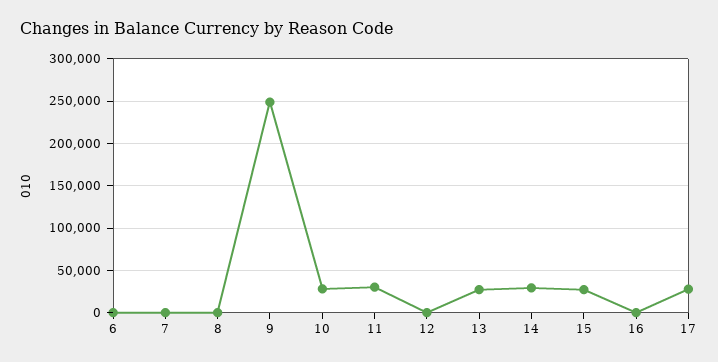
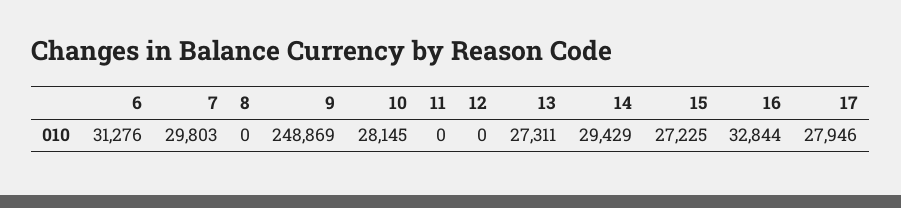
6: 0 -> 31276
7: 0 -> 29803
11: 30000 -> 0
16: 0 -> 32844

